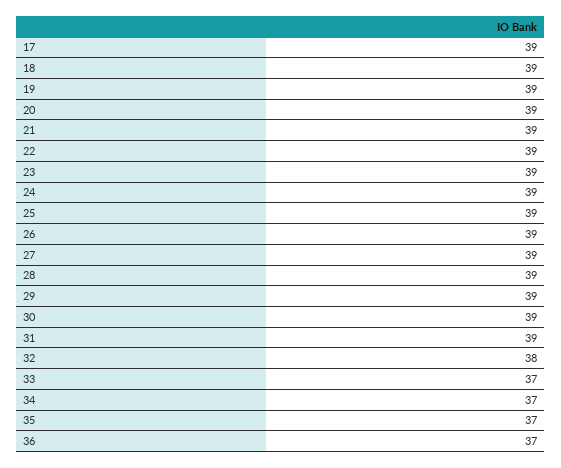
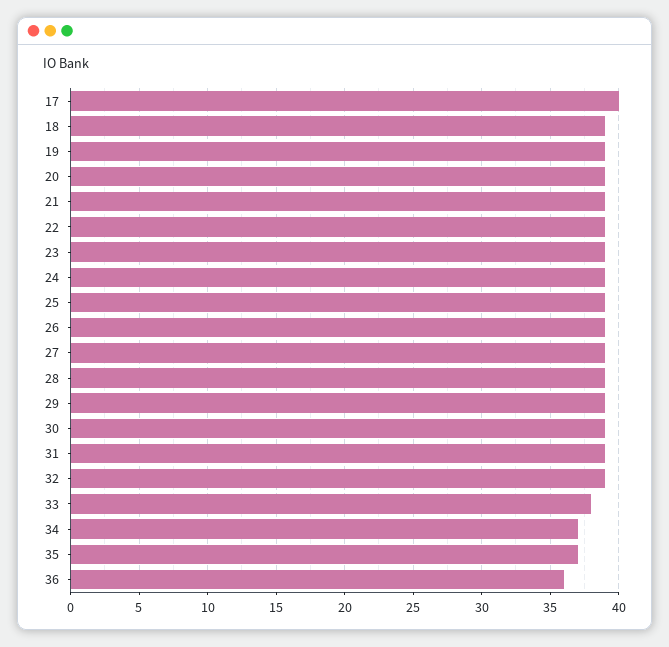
17: 39 -> 40
32: 38 -> 39
33: 37 -> 38
36: 37 -> 36

